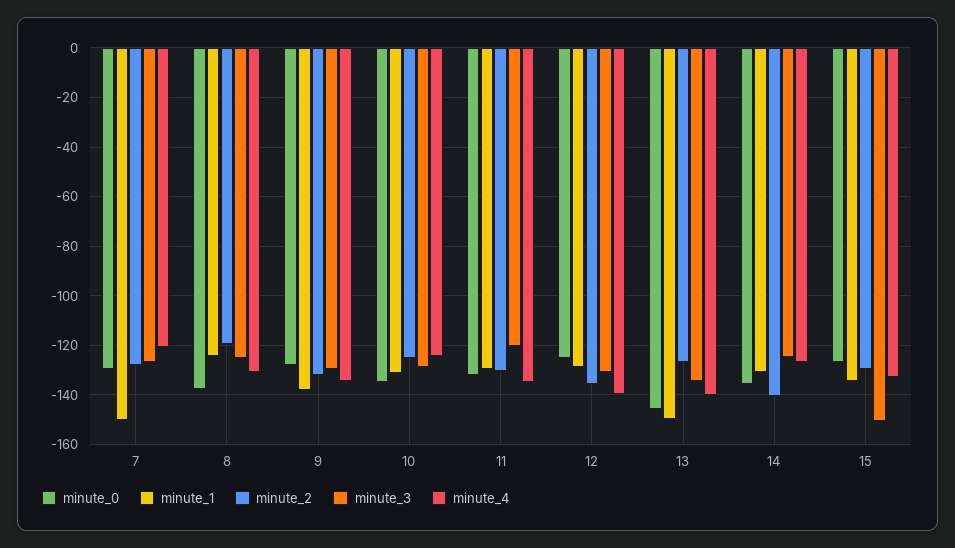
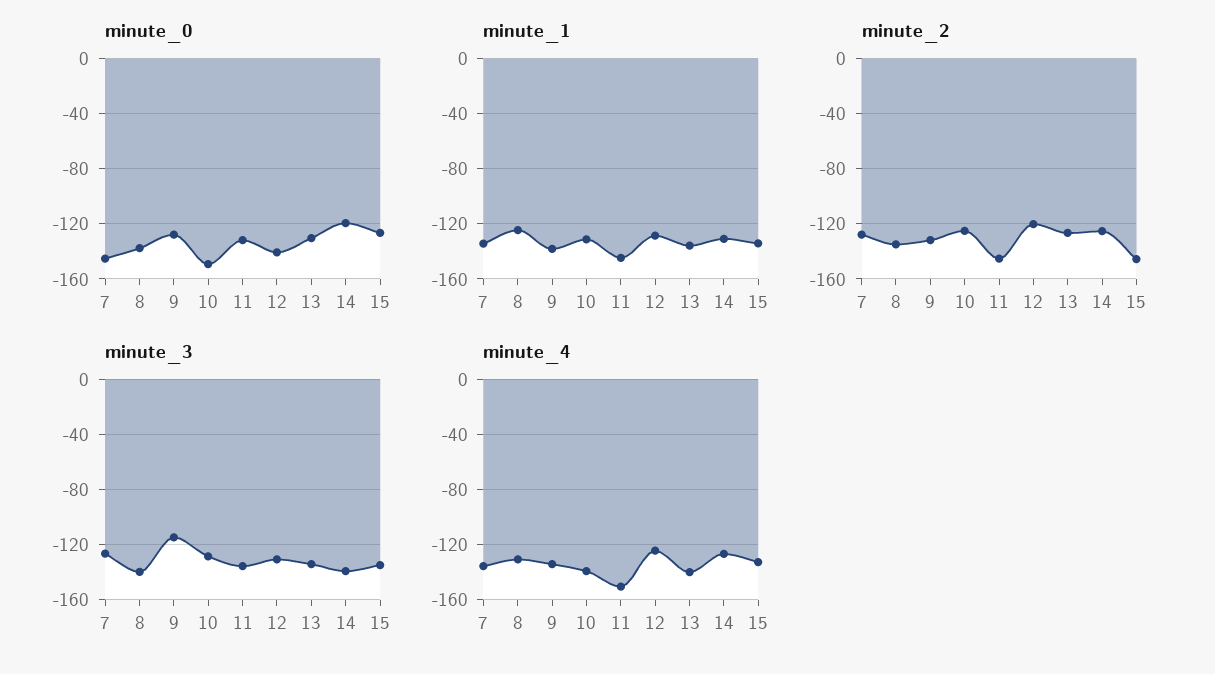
minute_0, 7: -130 -> -145
minute_1, 7: -150 -> -135
minute_4, 7: -120 -> -135
minute_2, 8: -120 -> -135
minute_3, 8: -125 -> -140
minute_3, 9: -130 -> -115
minute_0, 10: -135 -> -150
minute_4, 10: -125 -> -140
minute_1, 11: -130 -> -145
minute_2, 11: -130 -> -145
minute_3, 11: -120 -> -135
minute_4, 11: -135 -> -150
minute_0, 12: -125 -> -140
minute_2, 12: -135 -> -120
minute_4, 12: -140 -> -125
minute_0, 13: -145 -> -130
minute_1, 13: -150 -> -135
minute_0, 14: -135 -> -120
minute_2, 14: -140 -> -125
minute_3, 14: -125 -> -140
minute_2, 15: -130 -> -145
minute_3, 15: -150 -> -135

